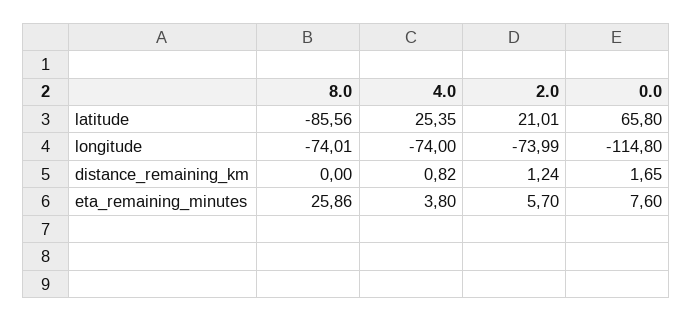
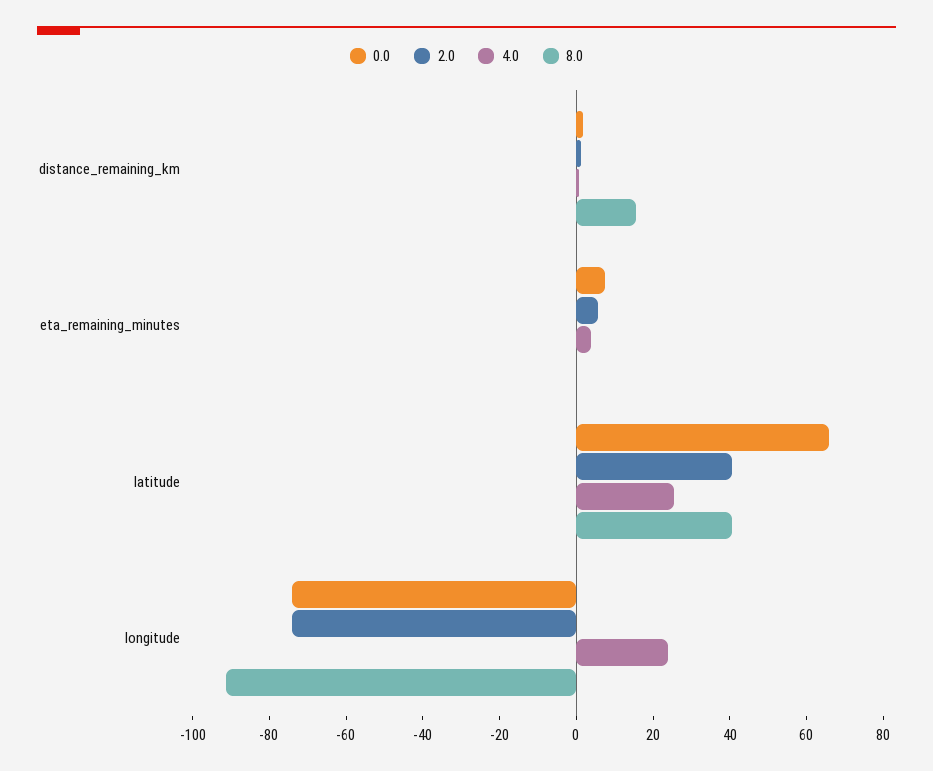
8.0, latitude: -85.56 -> 40
2.0, latitude: 21.01 -> 40
8.0, longitude: -74.01 -> -90
4.0, longitude: -74 -> 25
0.0, longitude: -114.8 -> -75
8.0, distance_remaining_km: 0 -> 15
8.0, eta_remaining_minutes: 25.86 -> 0

